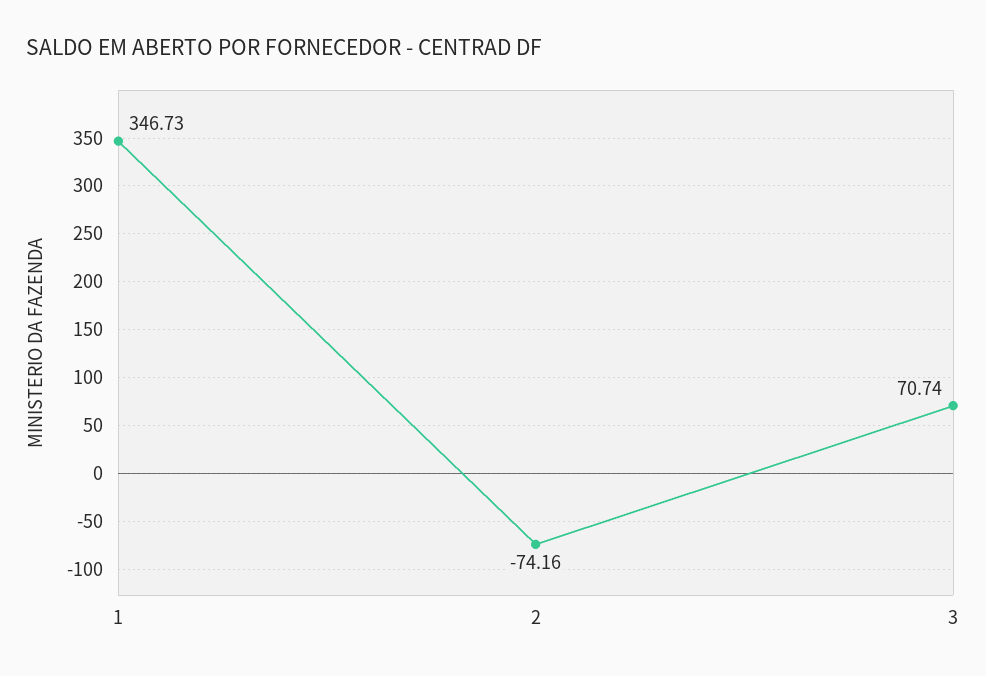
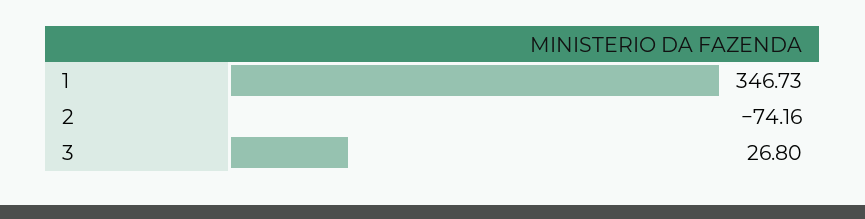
3: 70.74 -> 26.8

